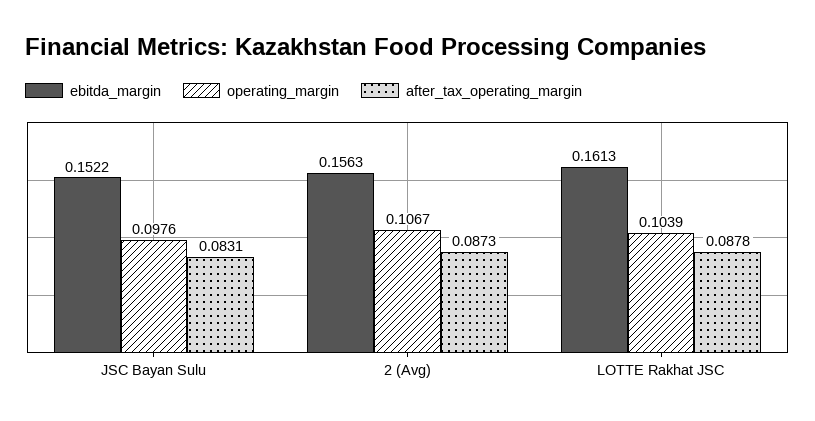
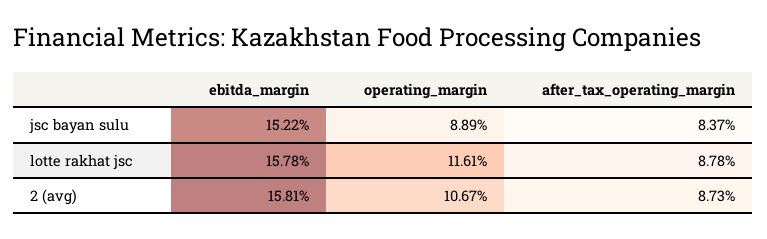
operating_margin, JSC Bayan Sulu: 0.0976 -> 0.0889
after_tax_operating_margin, JSC Bayan Sulu: 0.0831 -> 0.0837
ebitda_margin, 2 (Avg): 0.1563 -> 0.1581
ebitda_margin, LOTTE Rakhat JSC: 0.1613 -> 0.1578
operating_margin, LOTTE Rakhat JSC: 0.1039 -> 0.1161

